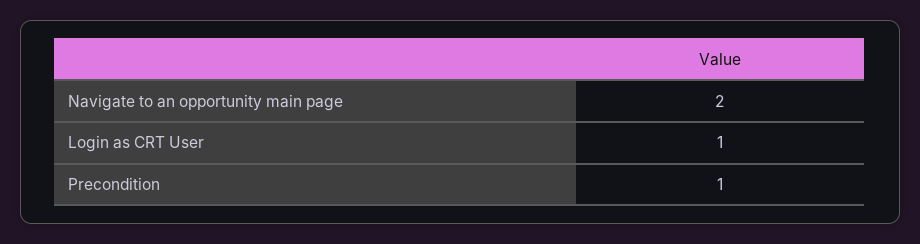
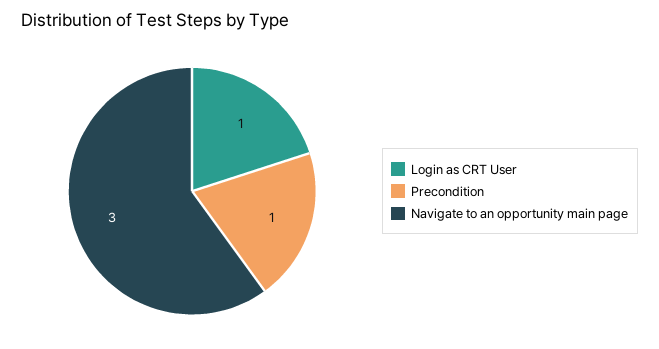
Navigate to an opportunity main page: 2 -> 3

